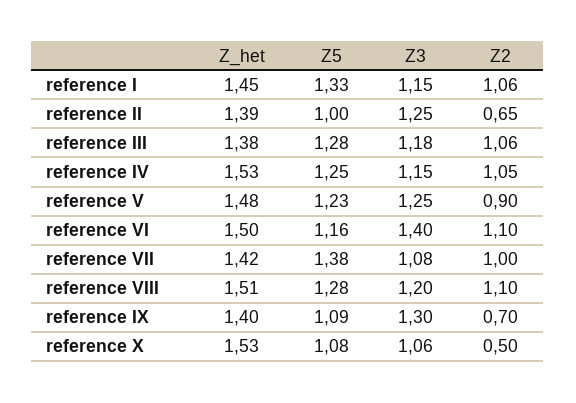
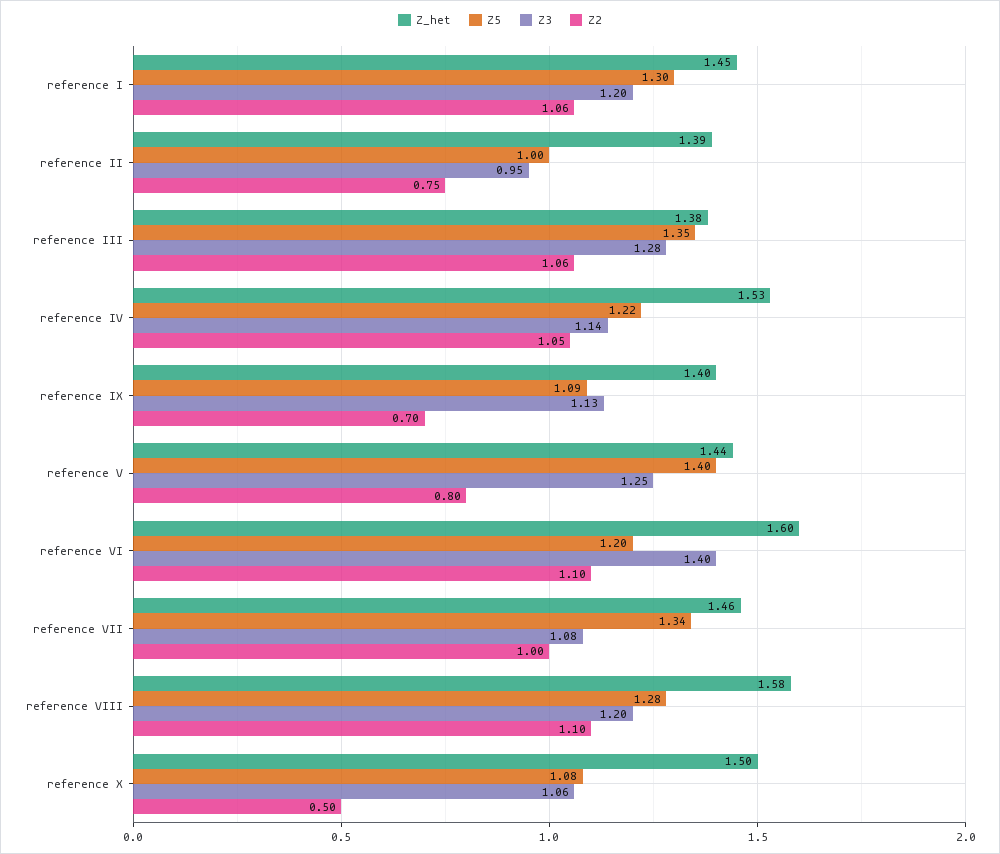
Z5, reference I: 1.33 -> 1.3
Z3, reference I: 1.15 -> 1.2
Z3, reference II: 1.25 -> 0.95
Z2, reference II: 0.65 -> 0.75
Z5, reference III: 1.28 -> 1.35
Z3, reference III: 1.18 -> 1.28
Z5, reference IV: 1.25 -> 1.22
Z3, reference IV: 1.15 -> 1.14
Z_het, reference V: 1.48 -> 1.44
Z5, reference V: 1.23 -> 1.4
Z2, reference V: 0.9 -> 0.8
Z_het, reference VI: 1.5 -> 1.6
Z5, reference VI: 1.16 -> 1.2
Z_het, reference VII: 1.42 -> 1.46
Z5, reference VII: 1.38 -> 1.34
Z_het, reference VIII: 1.51 -> 1.58
Z3, reference IX: 1.3 -> 1.13
Z_het, reference X: 1.53 -> 1.5

